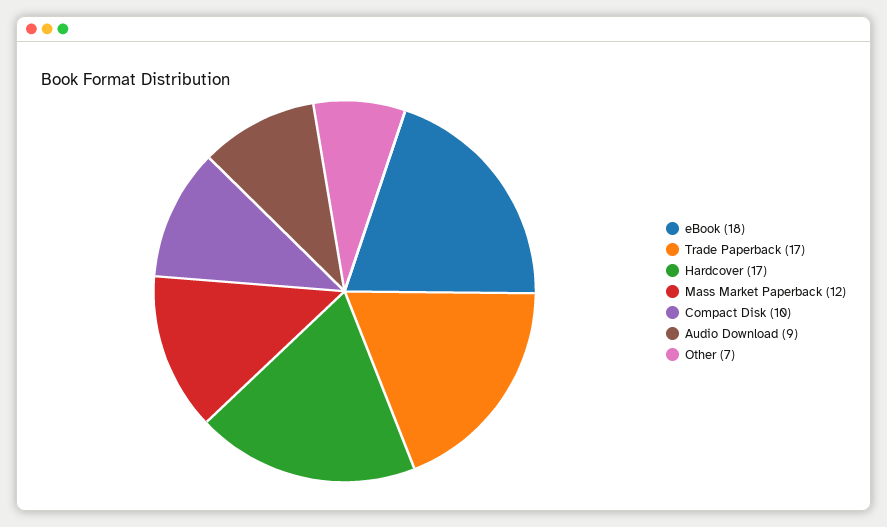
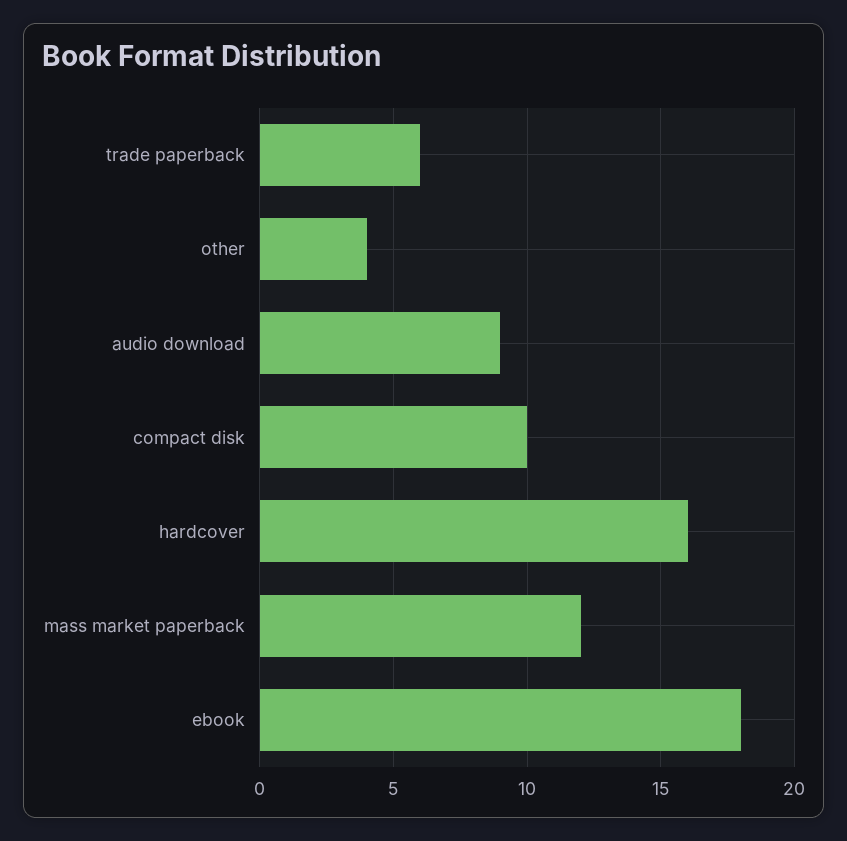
Trade Paperback: 17 -> 6
Hardcover: 17 -> 16
Other: 7 -> 4

